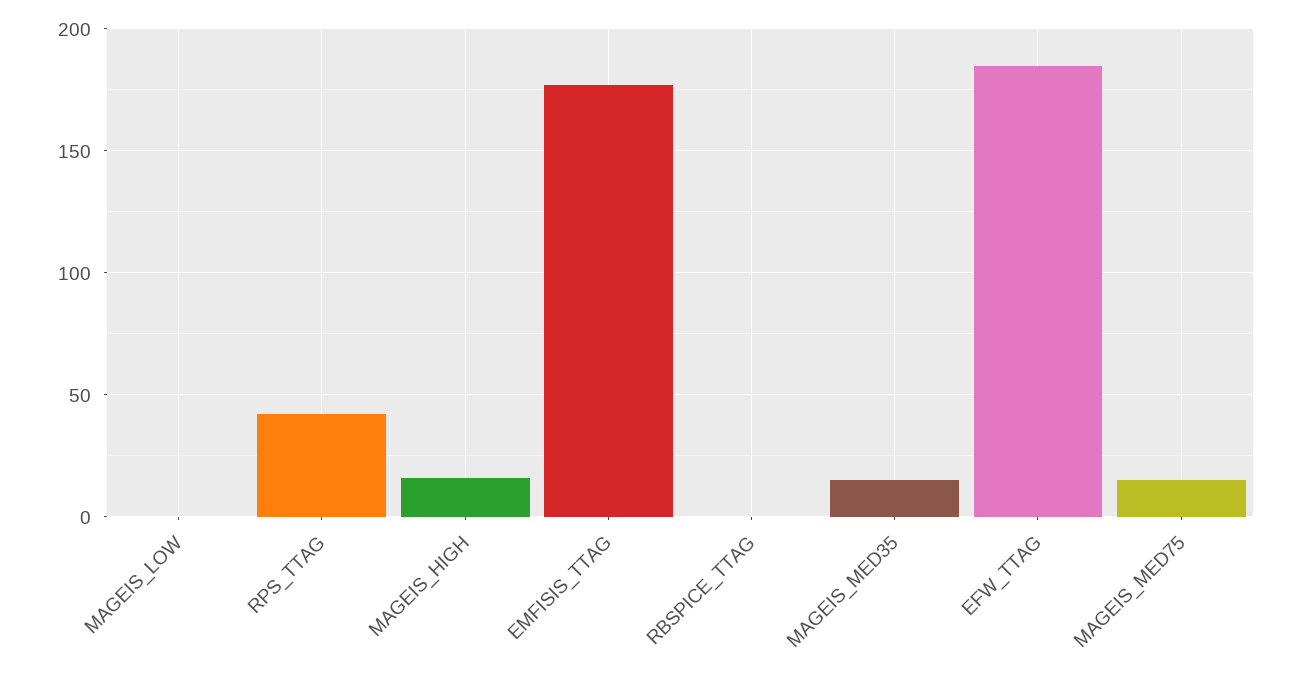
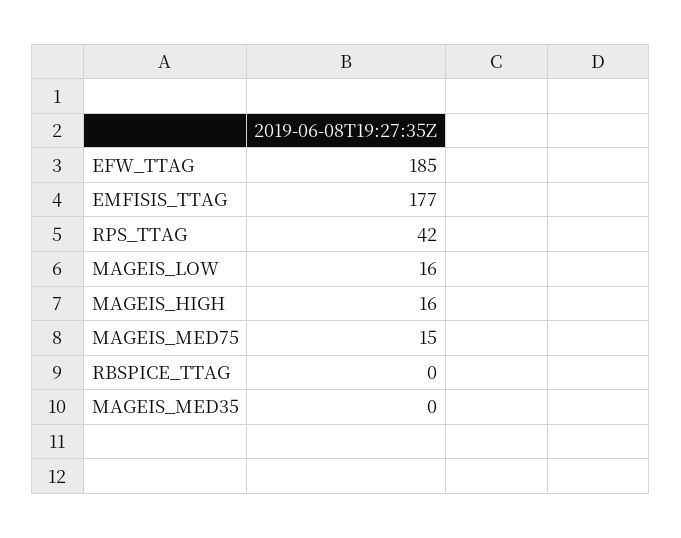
MAGEIS_LOW: 0 -> 16
MAGEIS_MED35: 15 -> 0

